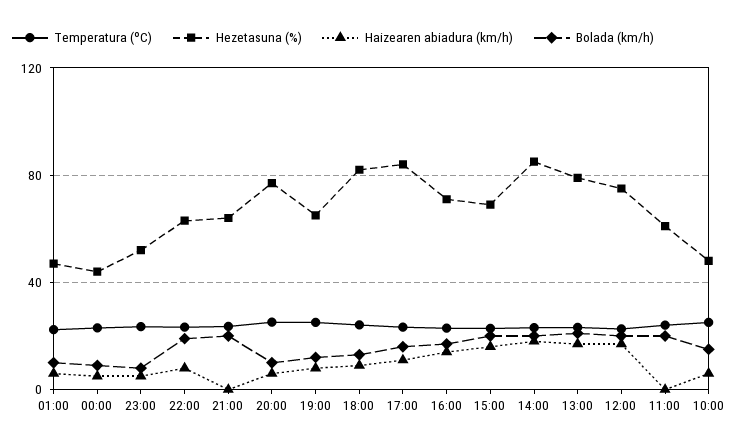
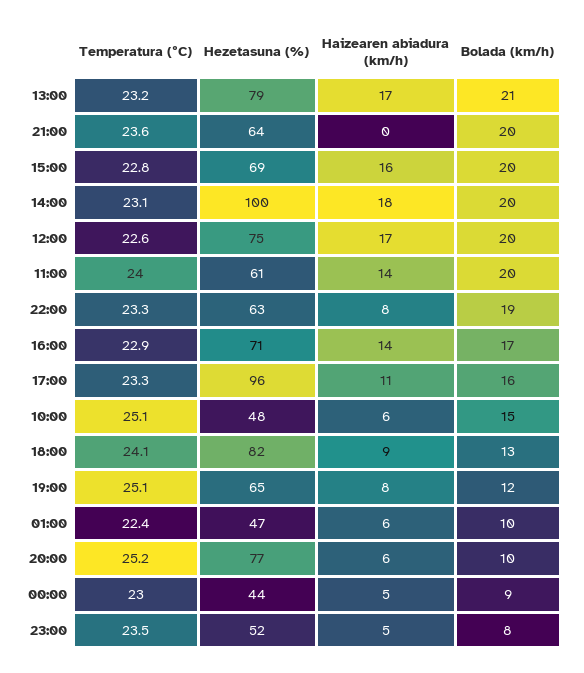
Hezetasuna (%), 17:00: 85 -> 96
Hezetasuna (%), 14:00: 85 -> 100
Haizearen abiadura (km/h), 11:00: 0 -> 14

